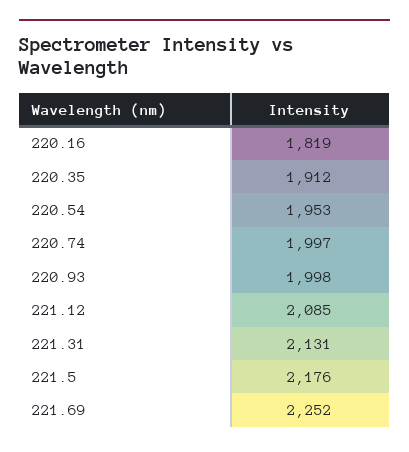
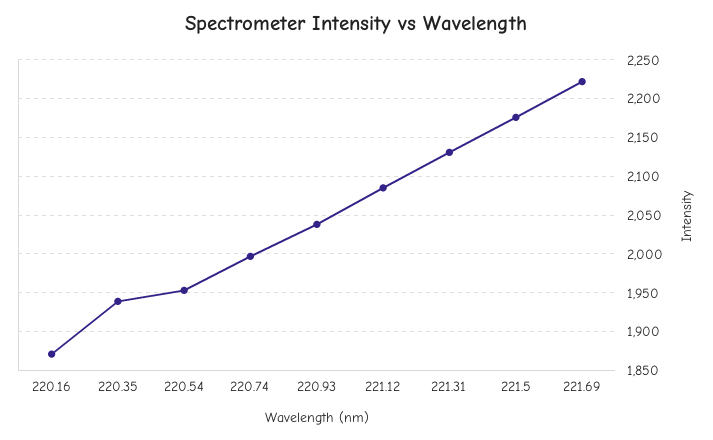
220.16: 1819 -> 1870
220.35: 1912 -> 1940
220.93: 1998 -> 2040
221.69: 2252 -> 2220

